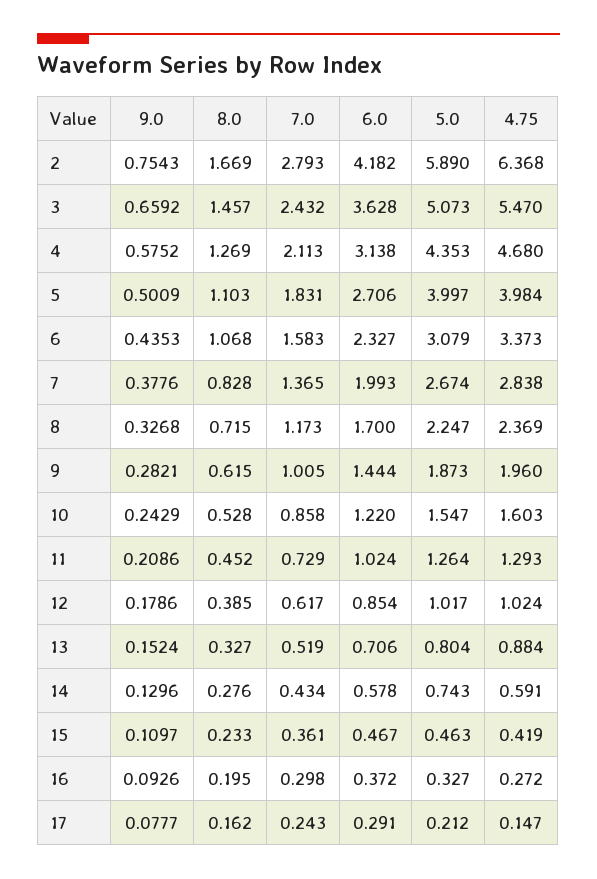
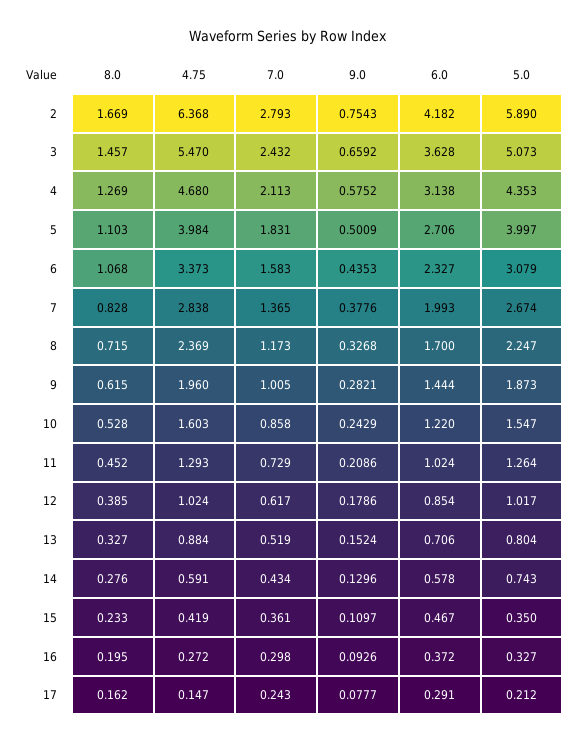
5.0, 15: 0.463 -> 0.35

